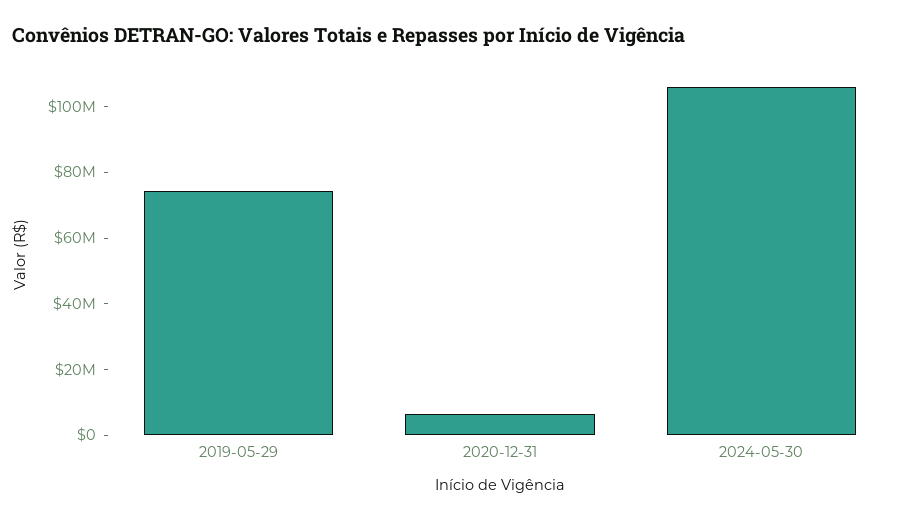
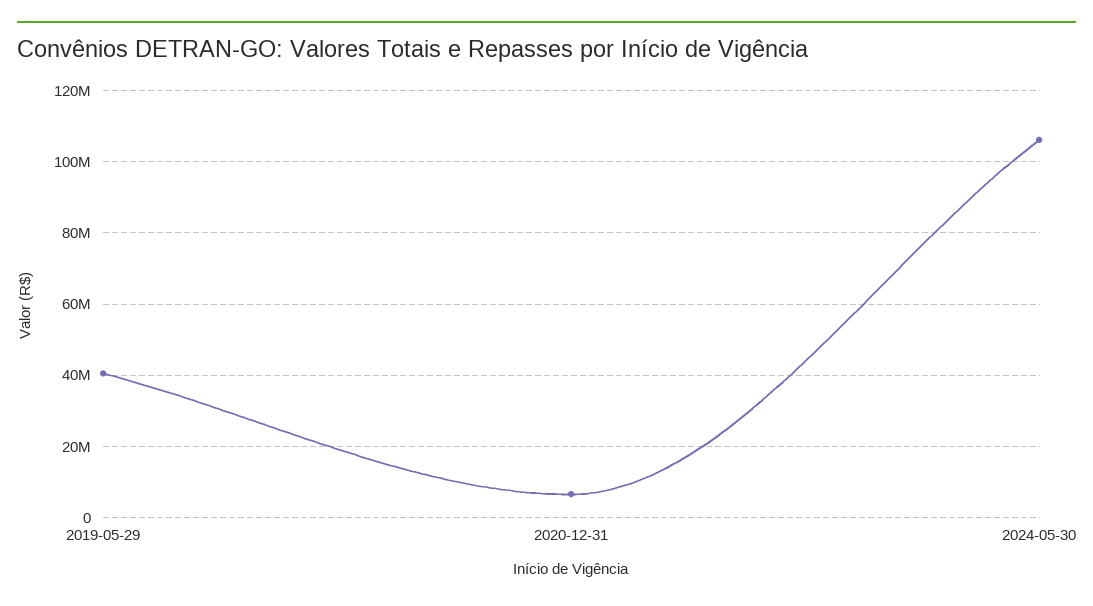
2019-05-29: 75000000 -> 40000000

